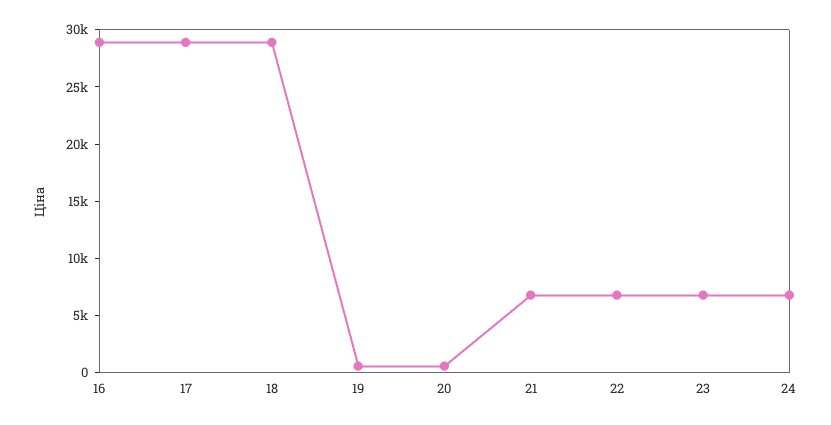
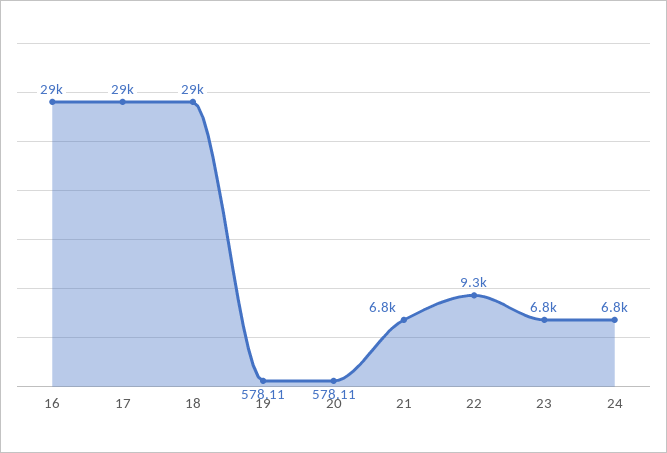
22: 7000 -> 9300

